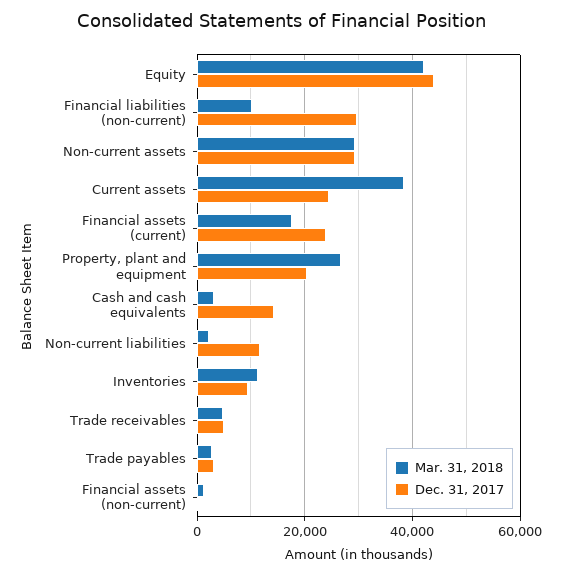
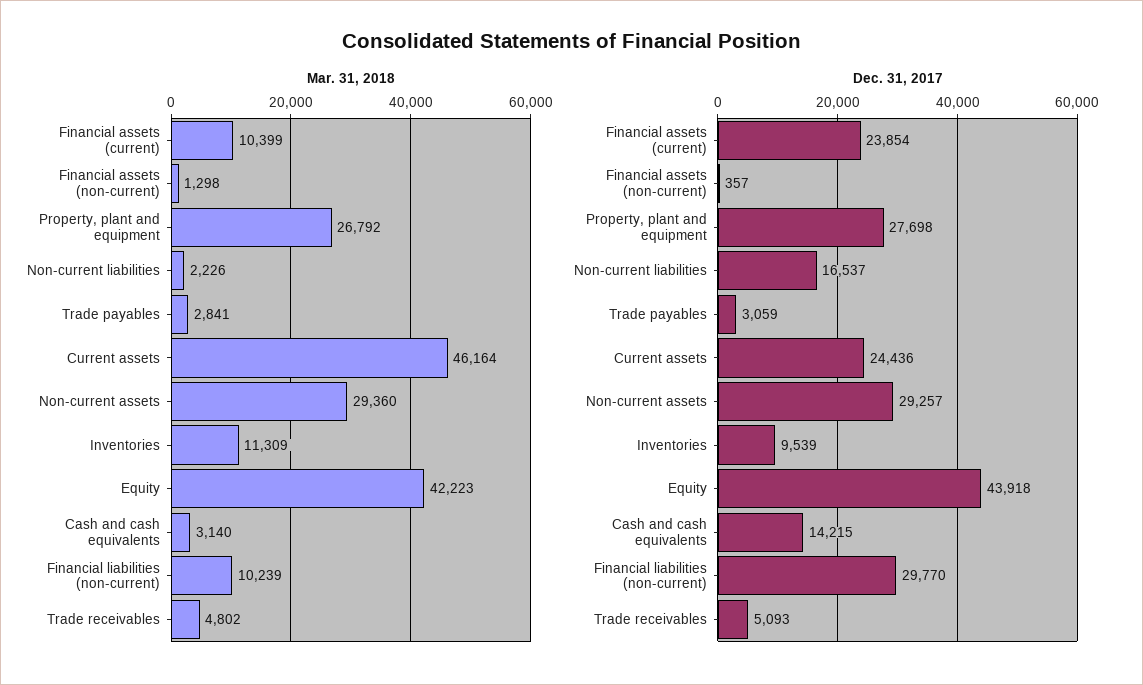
Mar. 31, 2018, Current assets: 38000 -> 46164
Mar. 31, 2018, Financial assets (current): 18000 -> 10399
Dec. 31, 2017, Property, plant and equipment: 20000 -> 27698
Dec. 31, 2017, Non-current liabilities: 12000 -> 16537

